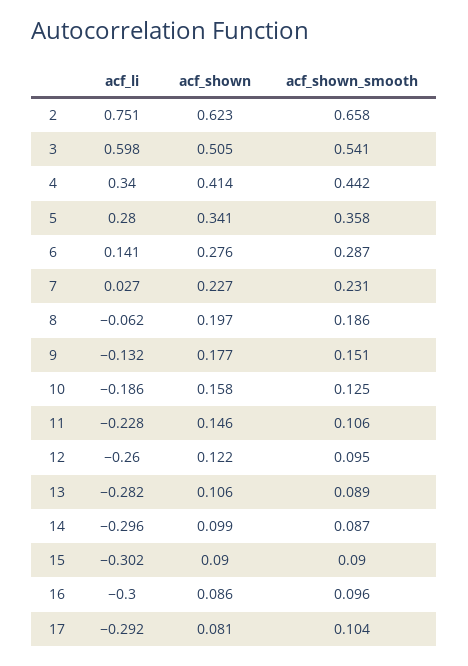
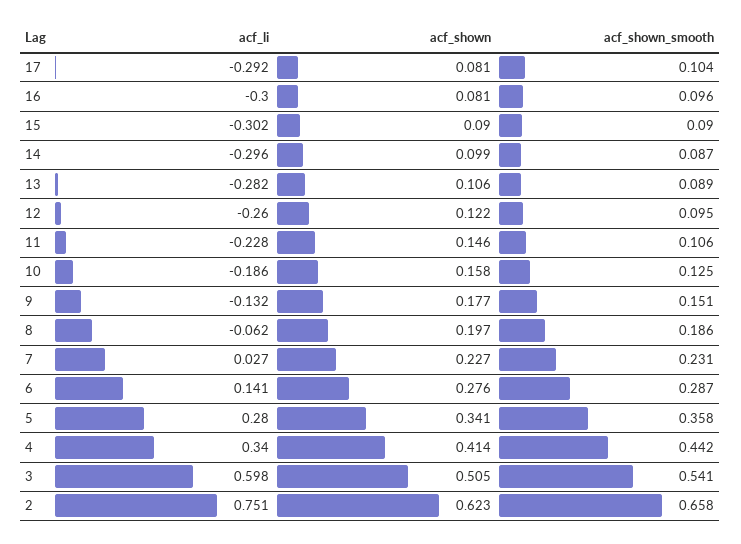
acf_shown, 16: 0.086 -> 0.081

